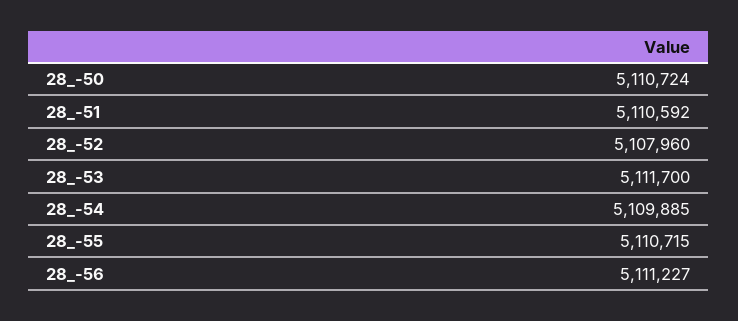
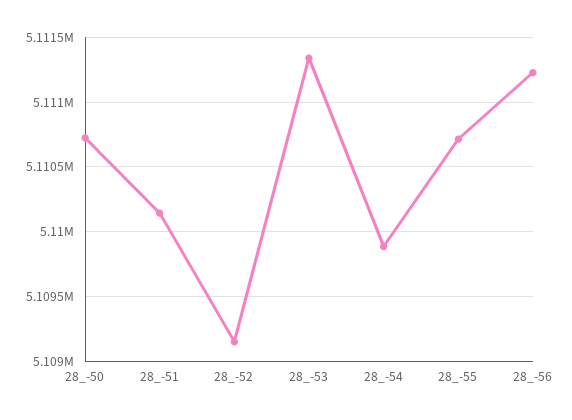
28_-51: 5110592 -> 5110150
28_-52: 5107960 -> 5109150
28_-53: 5111700 -> 5111350

